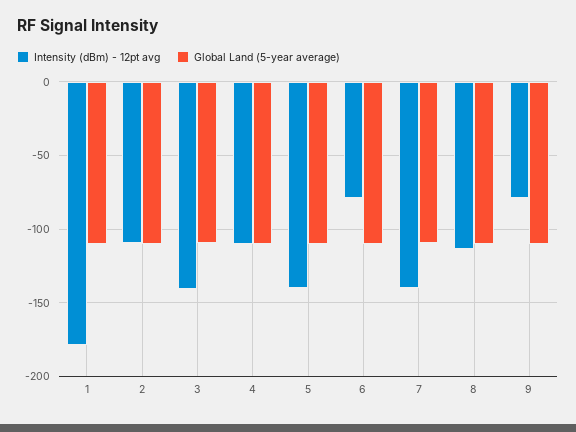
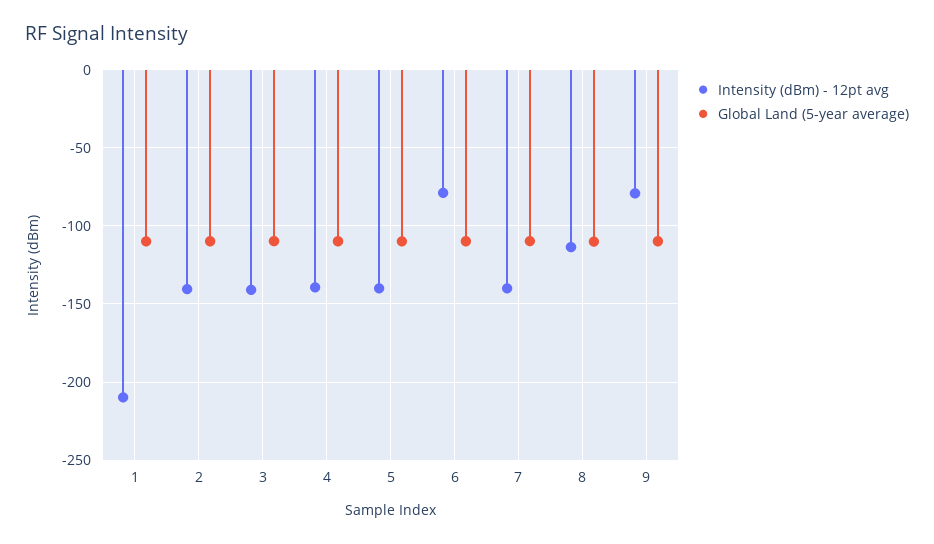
Intensity (dBm) - 12pt avg, 1: -180 -> -210
Intensity (dBm) - 12pt avg, 2: -110 -> -140
Intensity (dBm) - 12pt avg, 4: -110 -> -140

